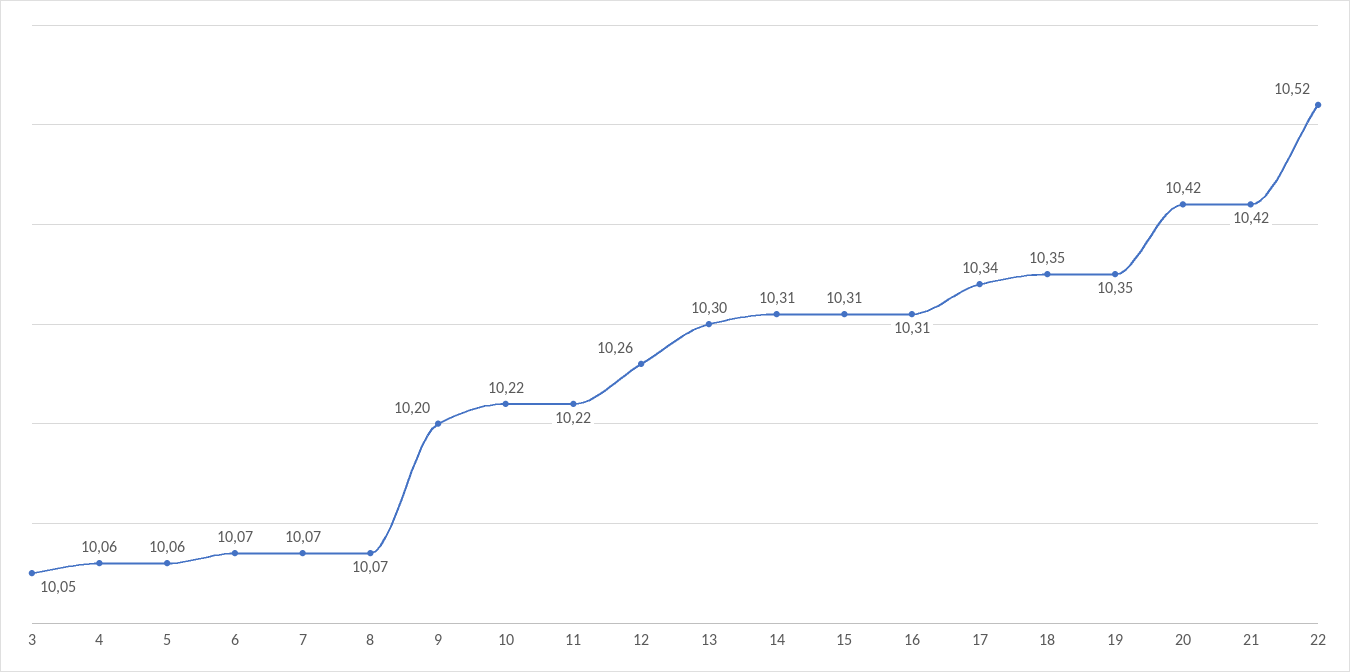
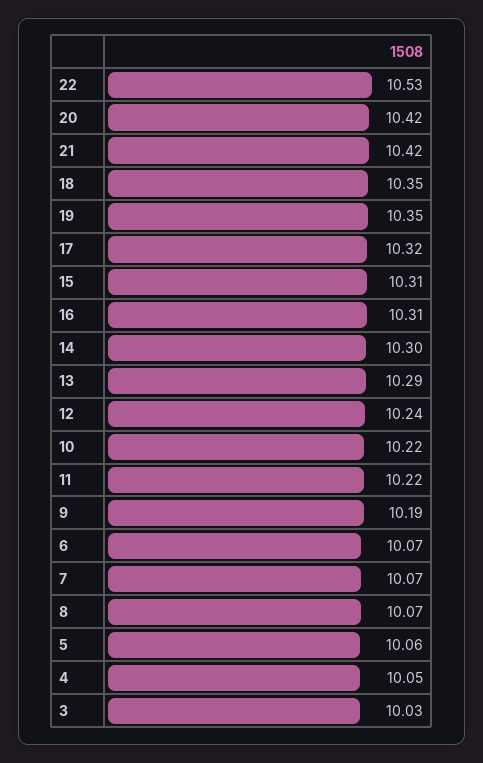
3: 10.05 -> 10.03
4: 10.06 -> 10.05
9: 10.2 -> 10.19
12: 10.26 -> 10.24
13: 10.3 -> 10.29
14: 10.31 -> 10.3
17: 10.34 -> 10.32
22: 10.52 -> 10.53

